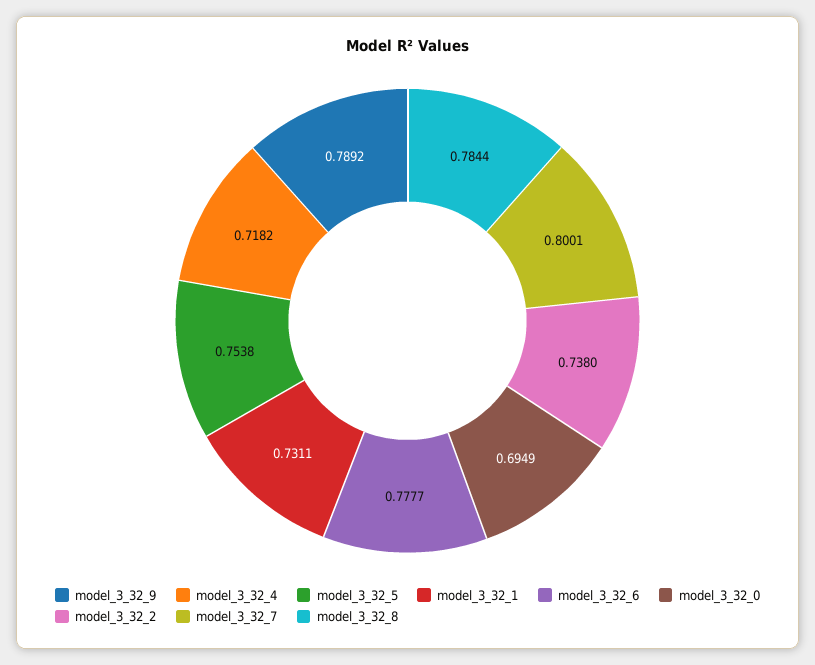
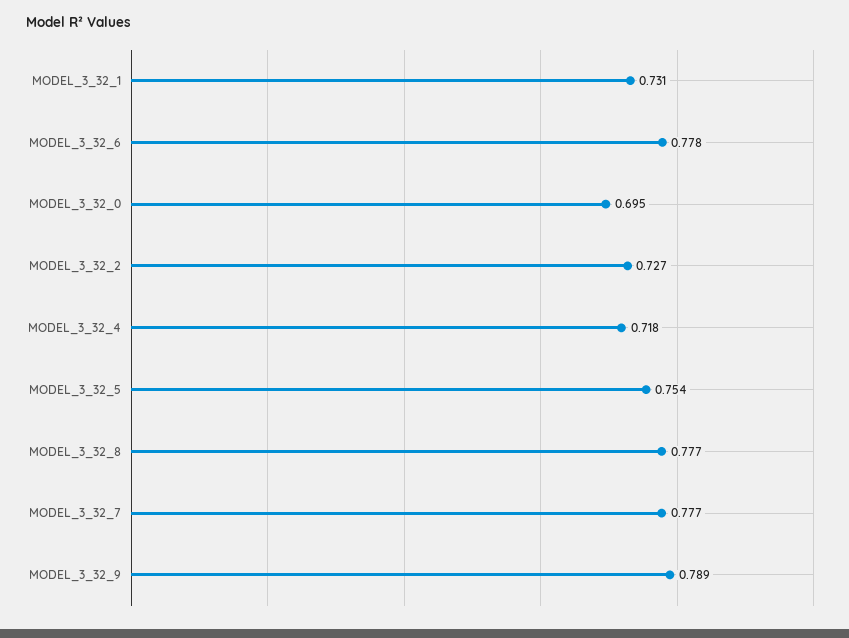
model_3_32_2: 0.738 -> 0.727
model_3_32_7: 0.8001 -> 0.777
model_3_32_8: 0.7844 -> 0.777

